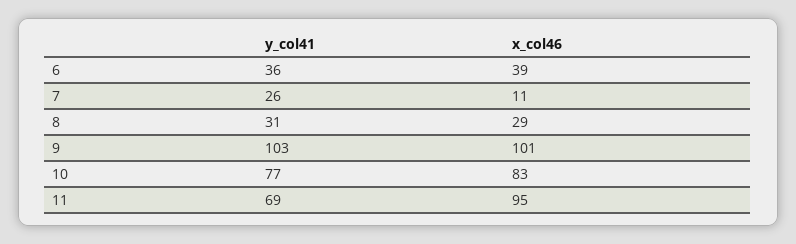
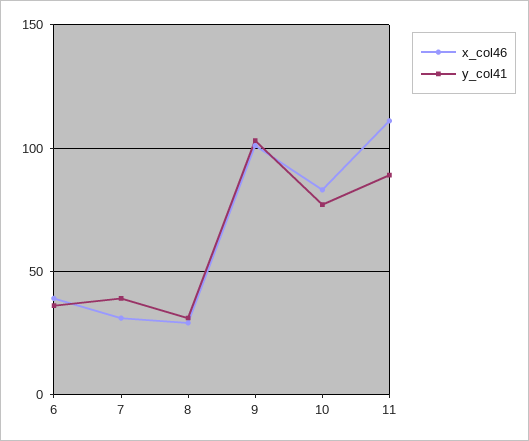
y_col41, 7: 26 -> 40
x_col46, 7: 11 -> 30
y_col41, 11: 69 -> 90
x_col46, 11: 95 -> 110

